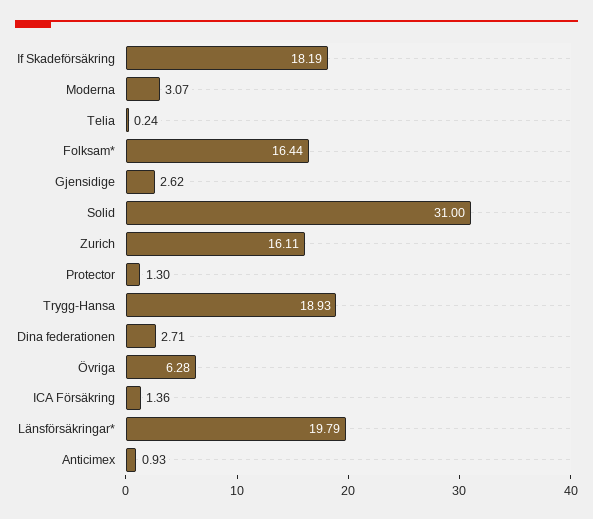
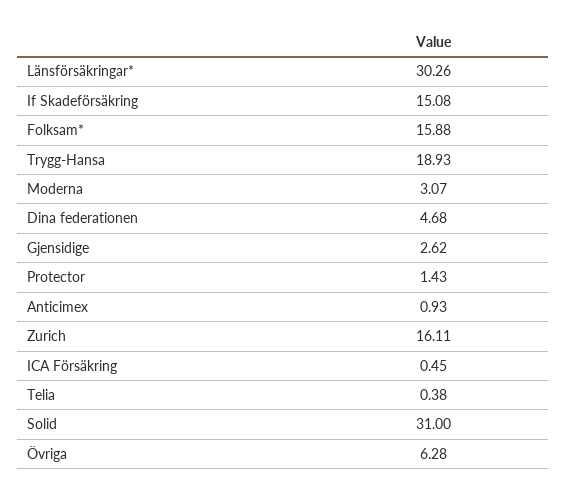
If Skadeförsäkring: 18.19 -> 15.08
Telia: 0.24 -> 0.38
Folksam*: 16.44 -> 15.88
Protector: 1.3 -> 1.43
Dina federationen: 2.71 -> 4.68
ICA Försäkring: 1.36 -> 0.45
Länsförsäkringar*: 19.79 -> 30.26

